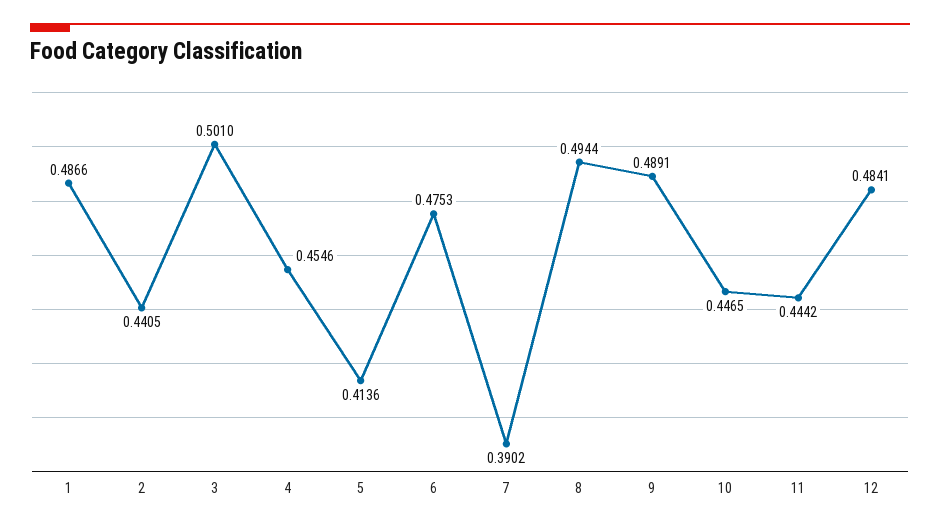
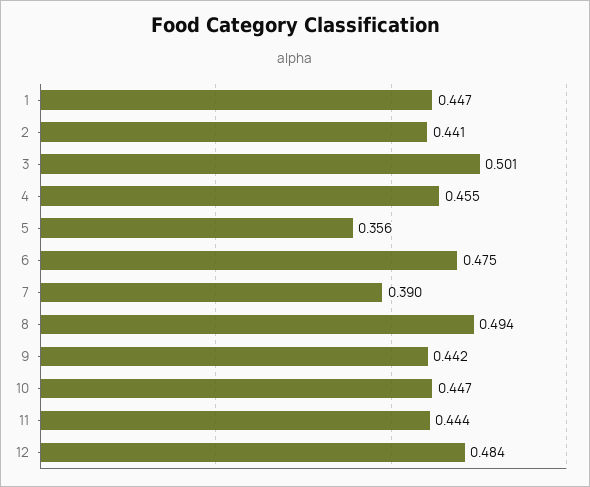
1: 0.4866 -> 0.447
5: 0.4136 -> 0.356
9: 0.4891 -> 0.442

